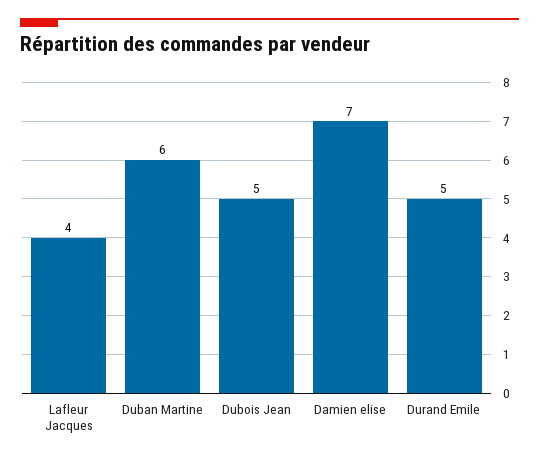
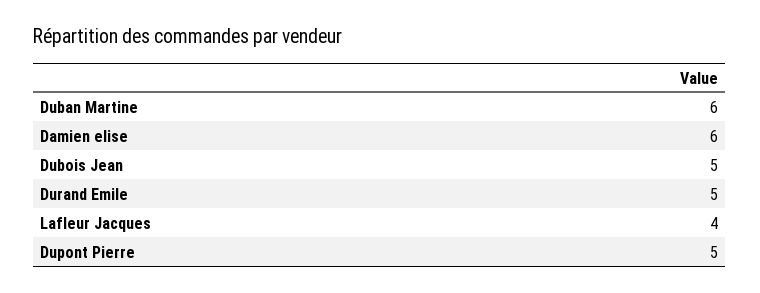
Damien elise: 7 -> 6
Dupont Pierre: none -> 5

